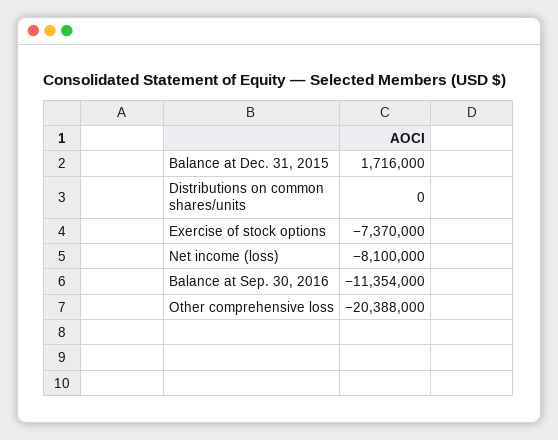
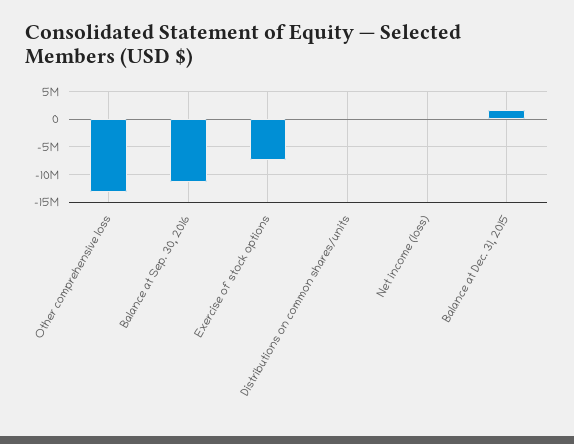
Net income (loss): -8100000 -> 0
Other comprehensive loss: -20388000 -> -12500000

